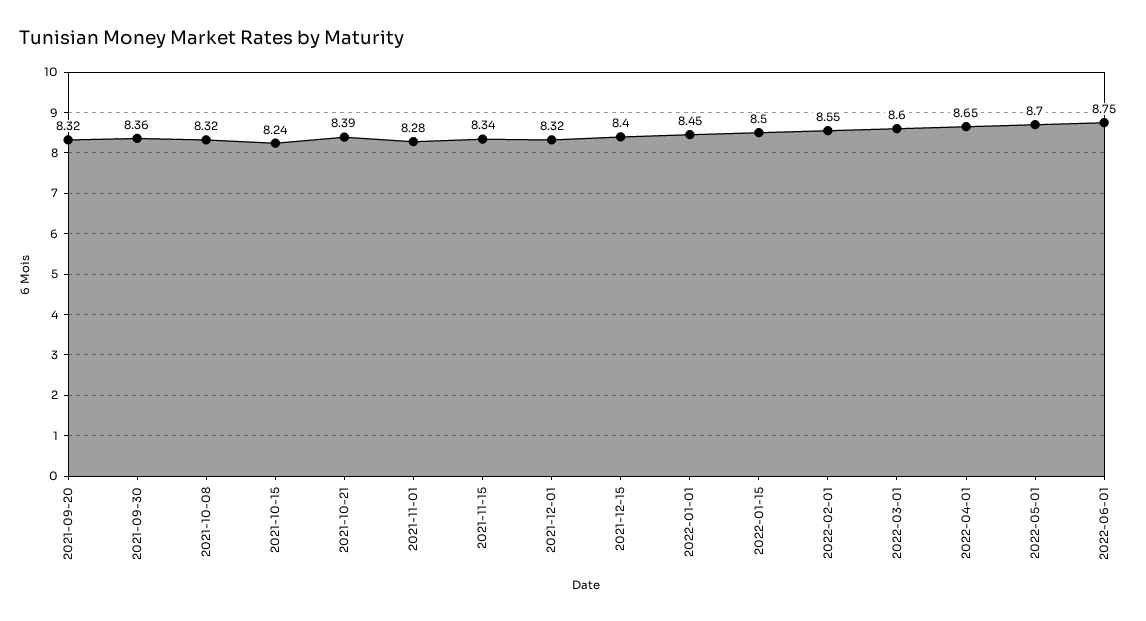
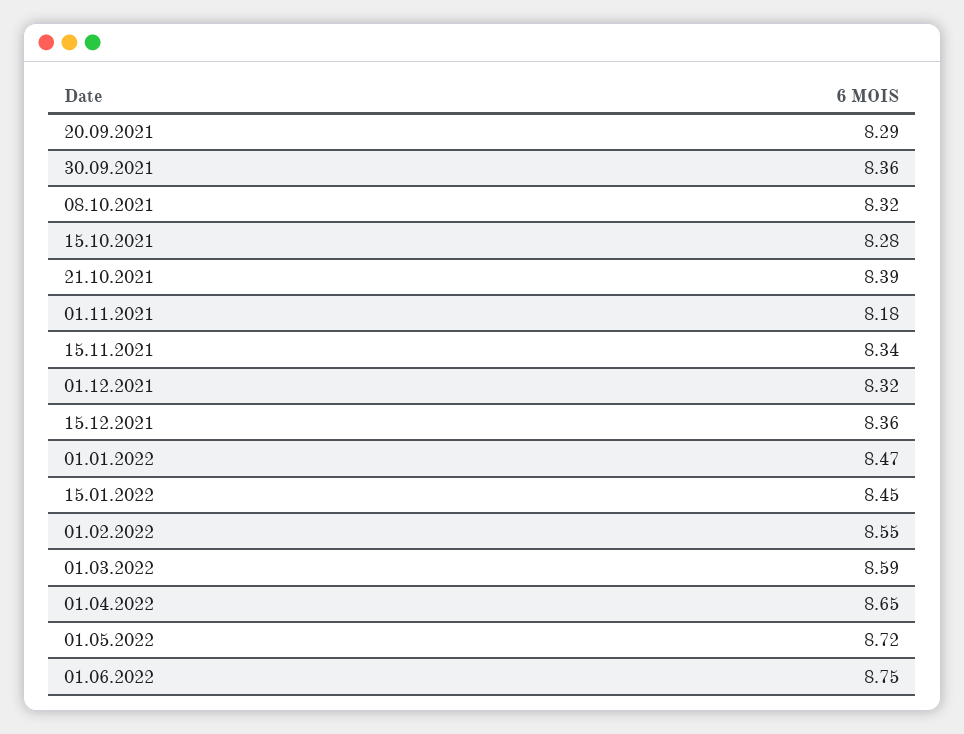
2021-09-20: 8.32 -> 8.29
2021-10-15: 8.24 -> 8.28
2021-11-01: 8.28 -> 8.18
2021-12-15: 8.4 -> 8.36
2022-01-01: 8.45 -> 8.47
2022-01-15: 8.5 -> 8.45
2022-03-01: 8.6 -> 8.59
2022-05-01: 8.7 -> 8.72

